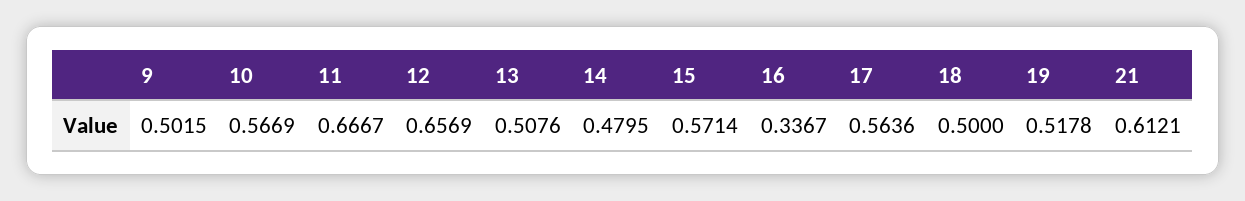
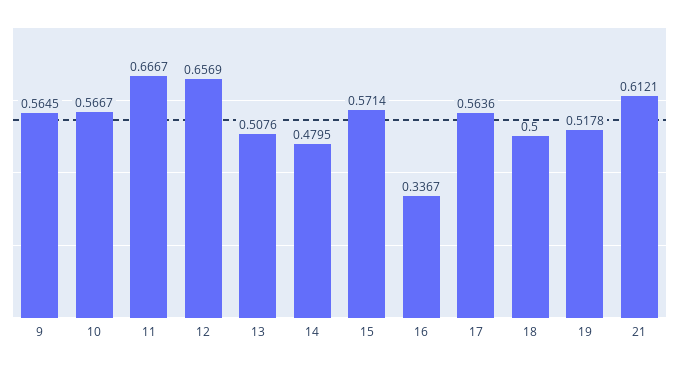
9: 0.5015 -> 0.5645
10: 0.5669 -> 0.5667

